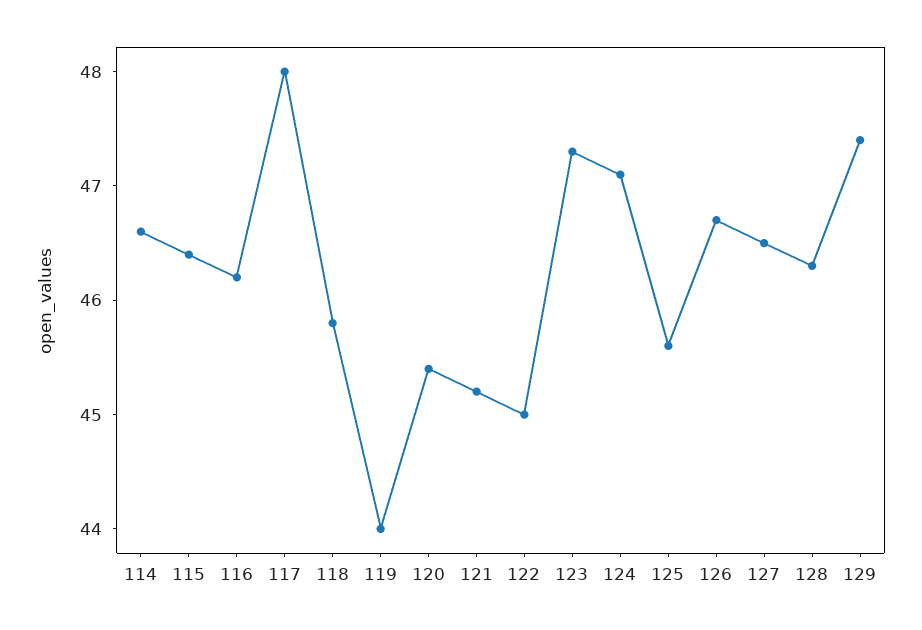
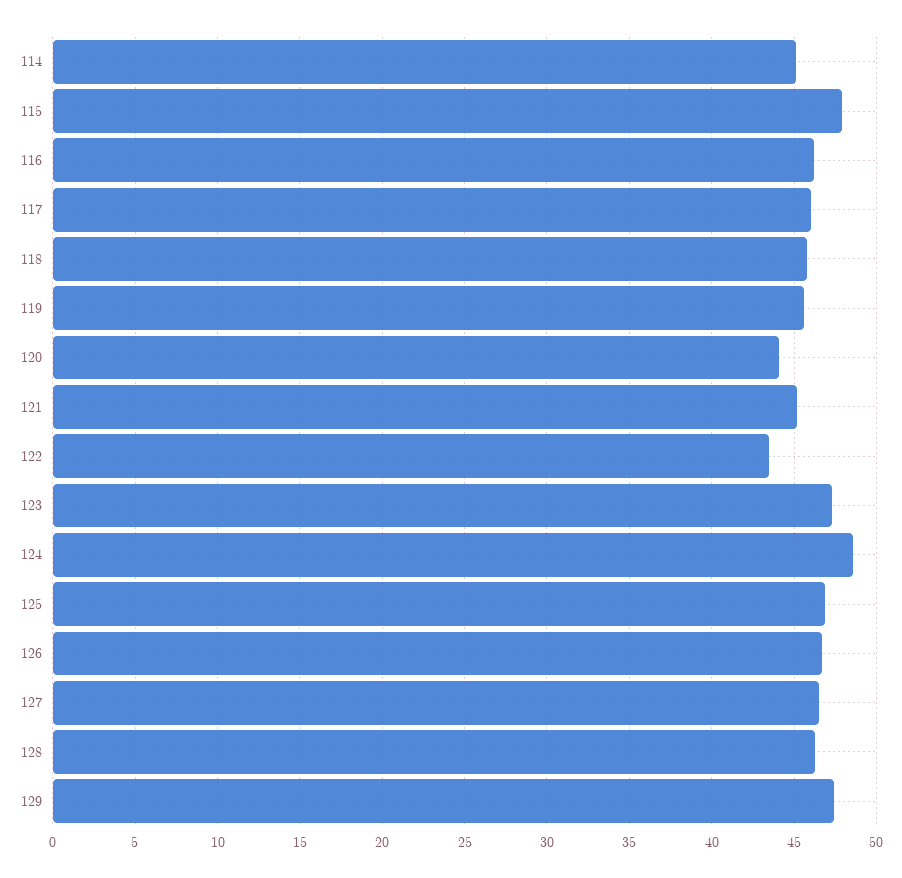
114: 46.6 -> 45
115: 46.4 -> 48
117: 48 -> 46
119: 44 -> 45.5
120: 45.4 -> 44
122: 45 -> 43.5
124: 47.1 -> 48.5
125: 45.6 -> 47

